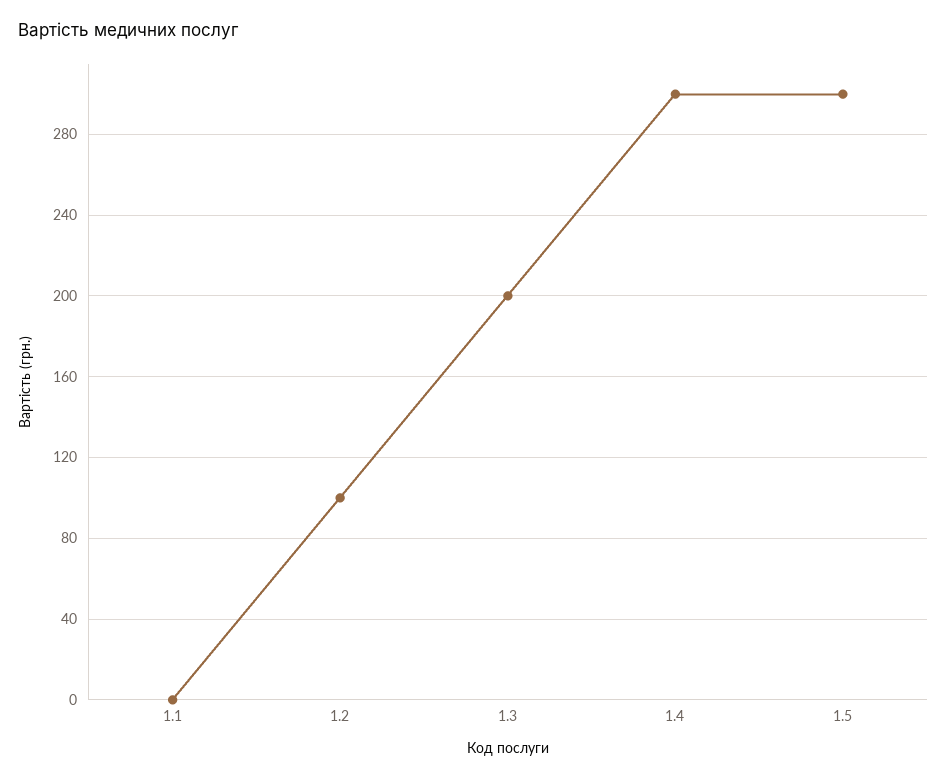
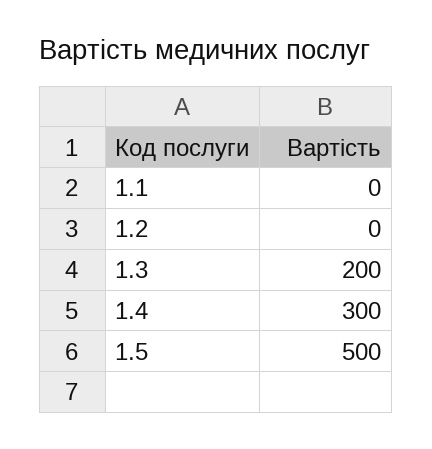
1.2: 100 -> 0
1.5: 300 -> 500

